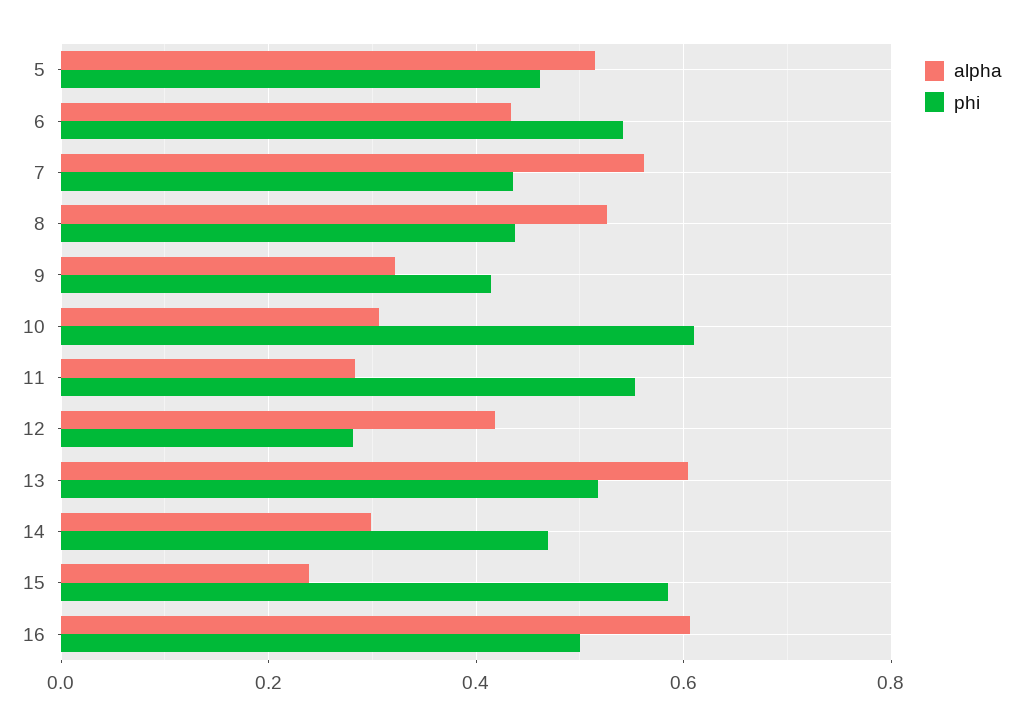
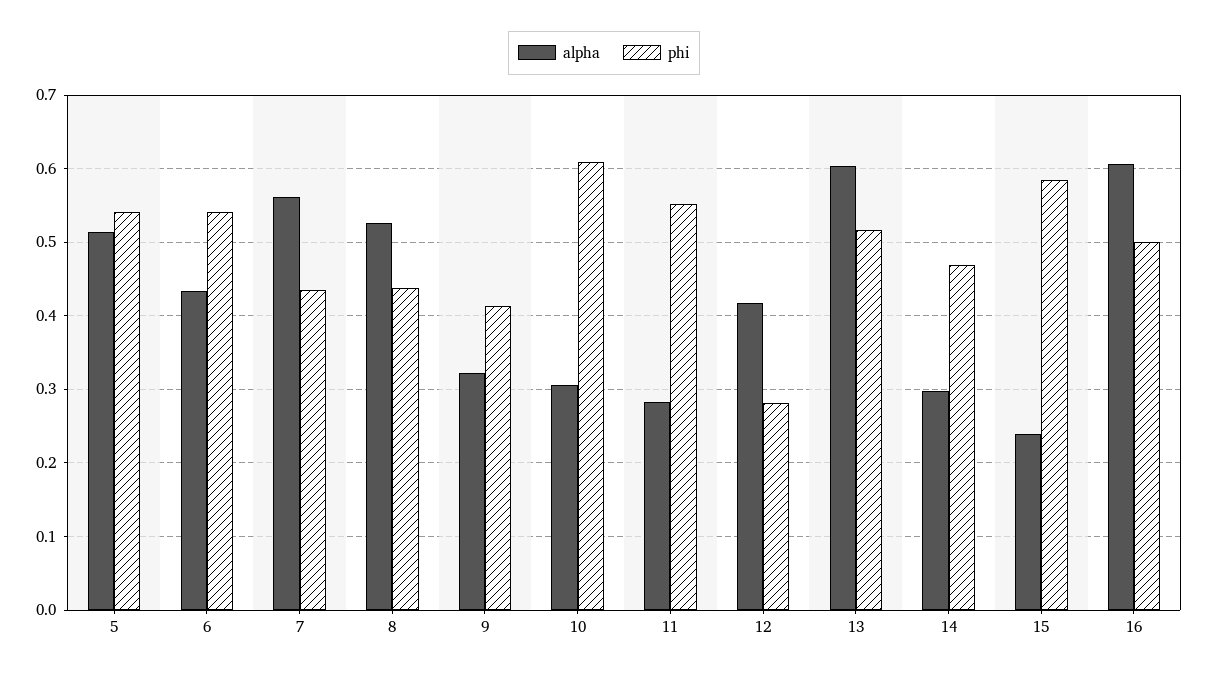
phi, 5: 0.46 -> 0.54

